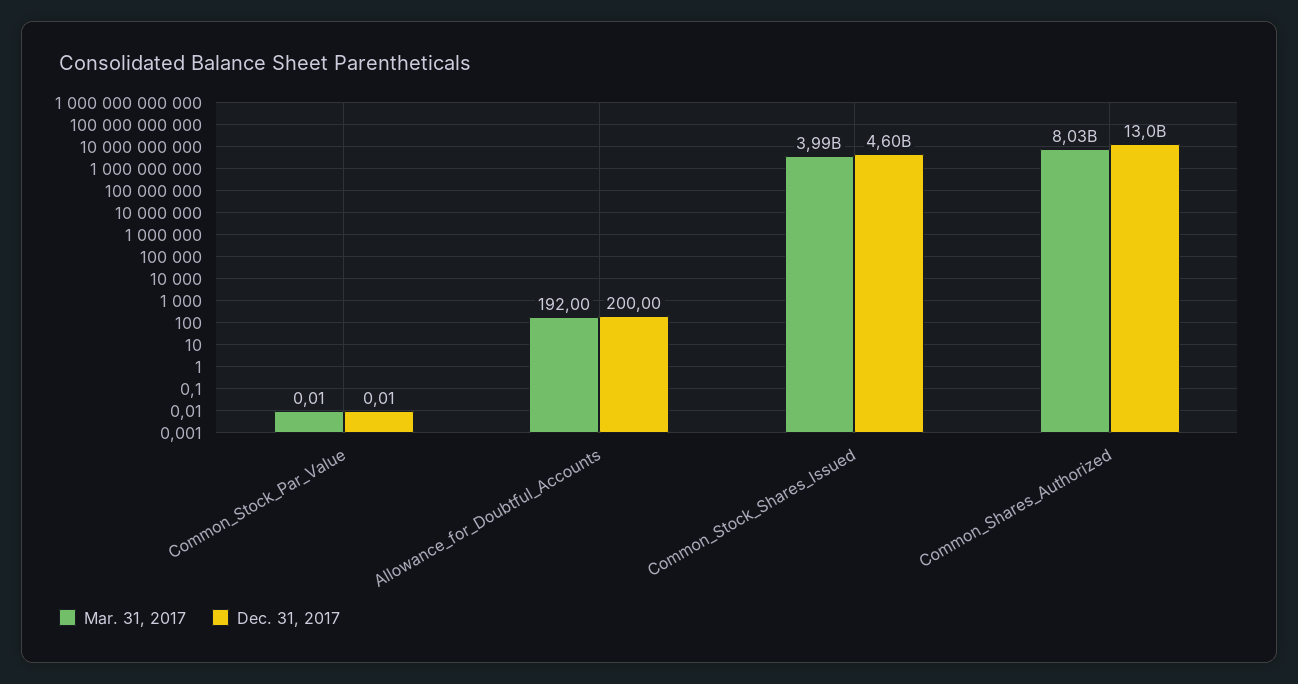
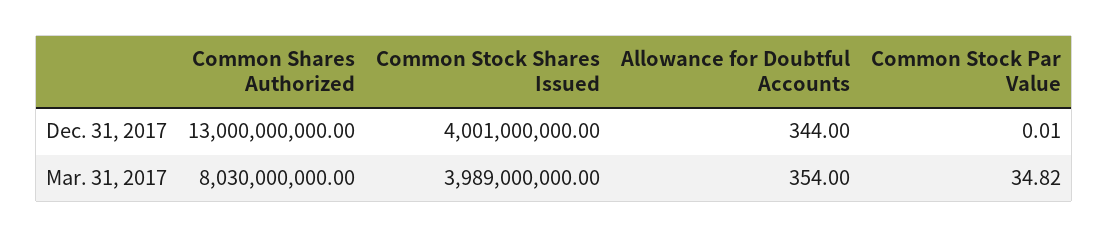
Mar. 31, 2017, Common_Stock_Par_Value: 0.01 -> 34.82
Mar. 31, 2017, Allowance_for_Doubtful_Accounts: 192 -> 354
Dec. 31, 2017, Allowance_for_Doubtful_Accounts: 200 -> 344
Dec. 31, 2017, Common_Stock_Shares_Issued: 4600000000 -> 4001000000

